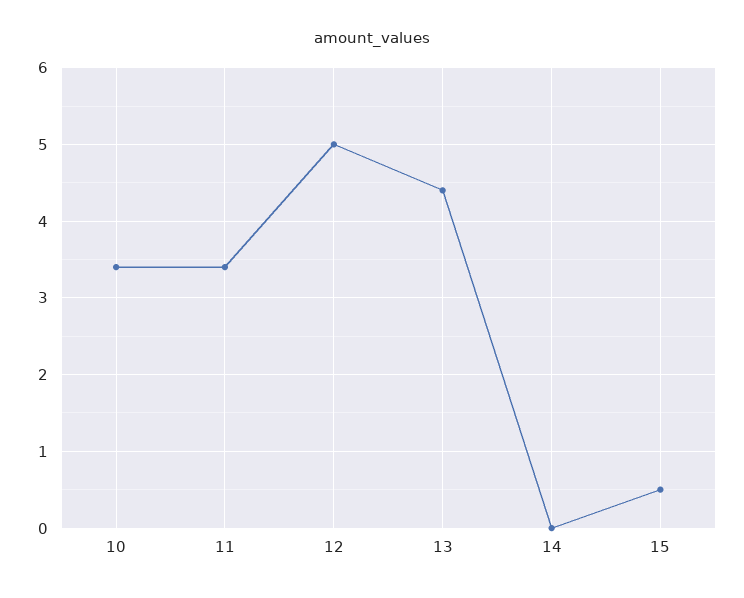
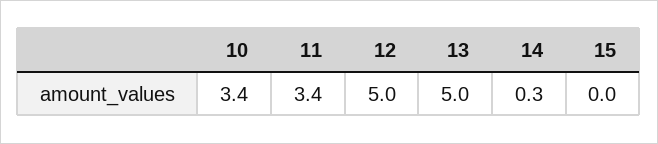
13: 4.4 -> 5
14: 0 -> 0.3
15: 0.5 -> 0

